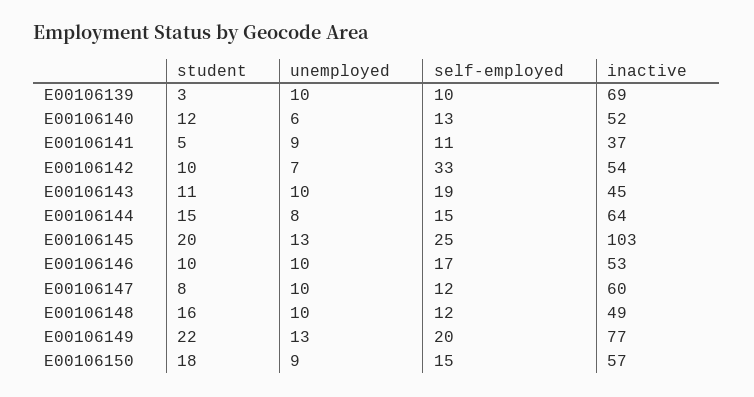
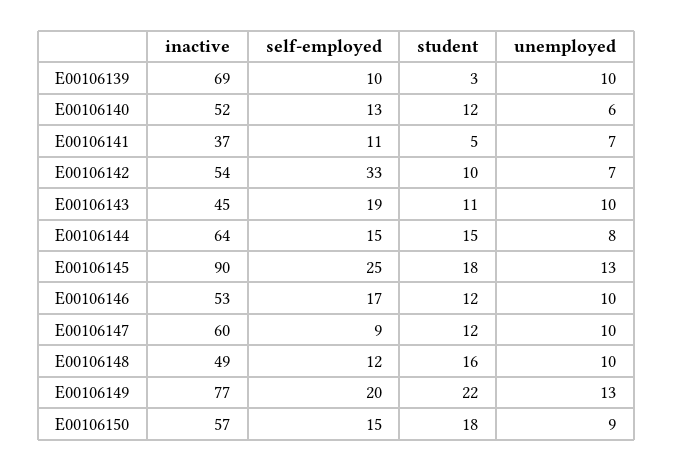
unemployed, E00106141: 9 -> 7
student, E00106145: 20 -> 18
inactive, E00106145: 103 -> 90
student, E00106146: 10 -> 12
student, E00106147: 8 -> 12
self-employed, E00106147: 12 -> 9

